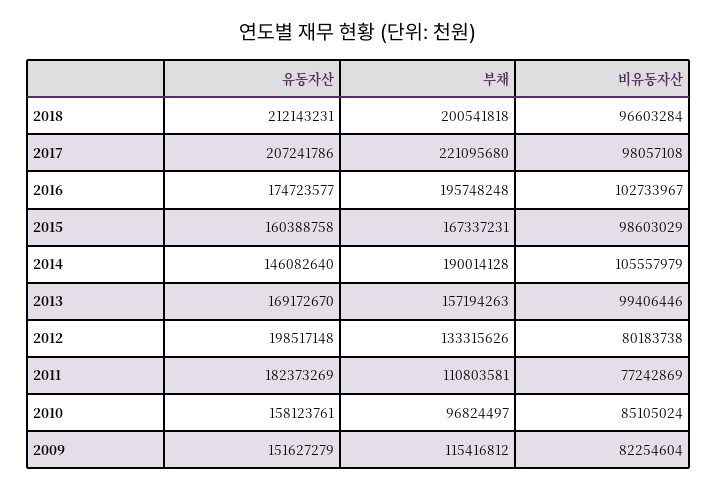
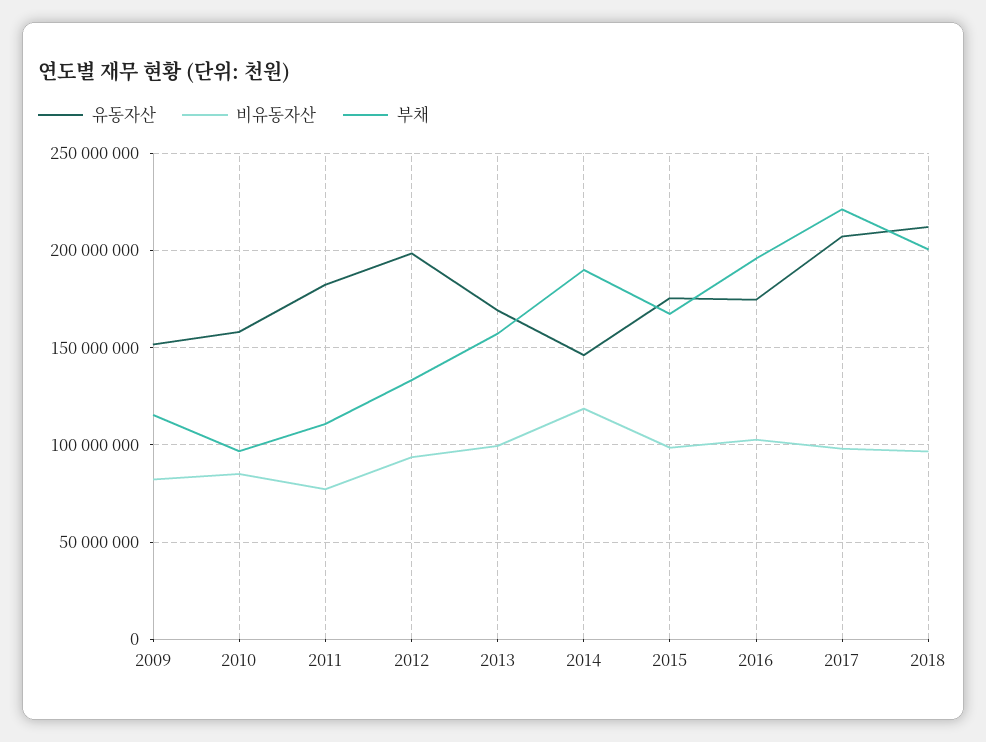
유동자산, 2015: 160388758 -> 175000000
비유동자산, 2014: 105557979 -> 120000000
비유동자산, 2012: 80183738 -> 95000000

